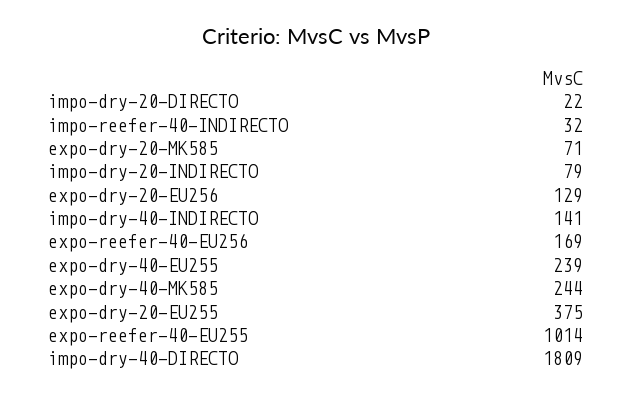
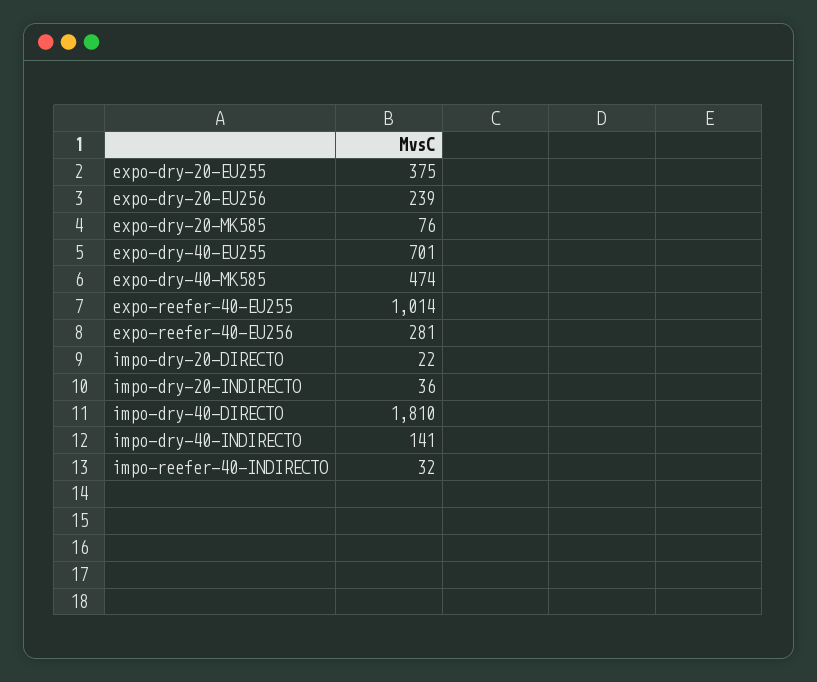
expo-dry-20-MK585: 71 -> 76
impo-dry-20-INDIRECTO: 79 -> 36
expo-dry-20-EU256: 129 -> 239
expo-reefer-40-EU256: 169 -> 281
expo-dry-40-EU255: 239 -> 701
expo-dry-40-MK585: 244 -> 474
impo-dry-40-DIRECTO: 1809 -> 1810

